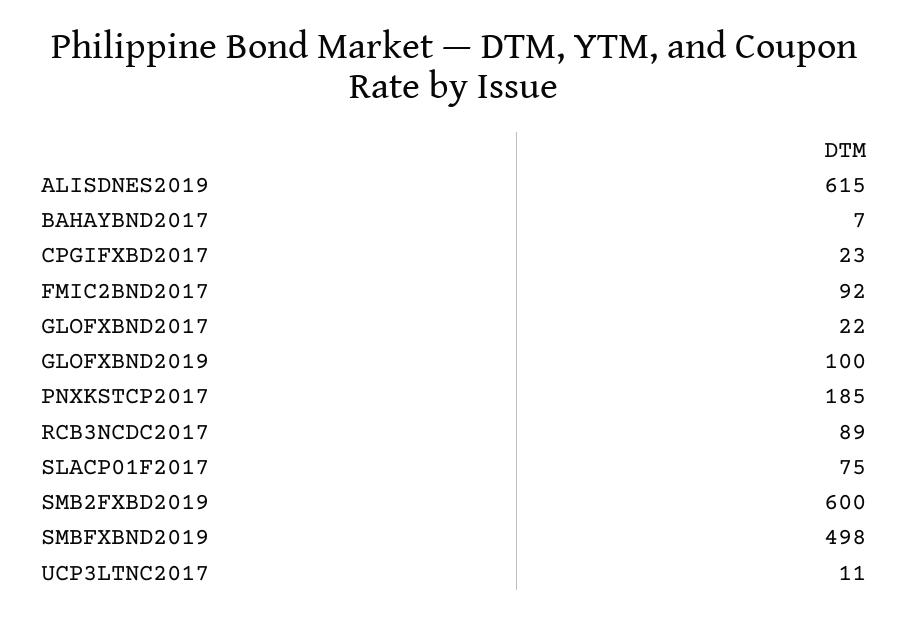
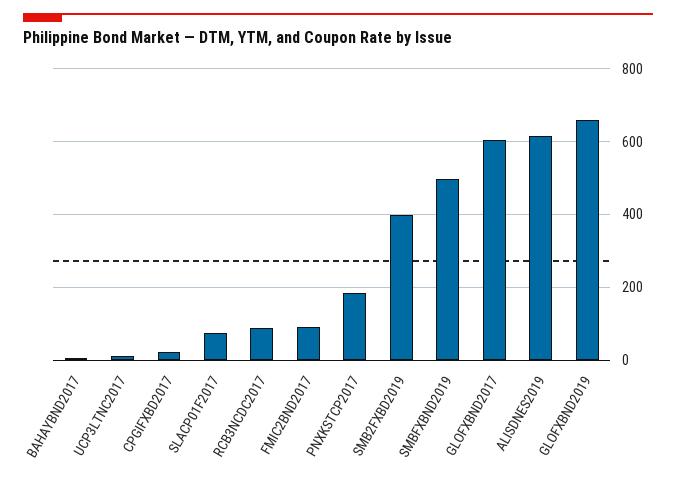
GLOFXBND2017: 22 -> 600
GLOFXBND2019: 100 -> 660
SMB2FXBD2019: 600 -> 400

